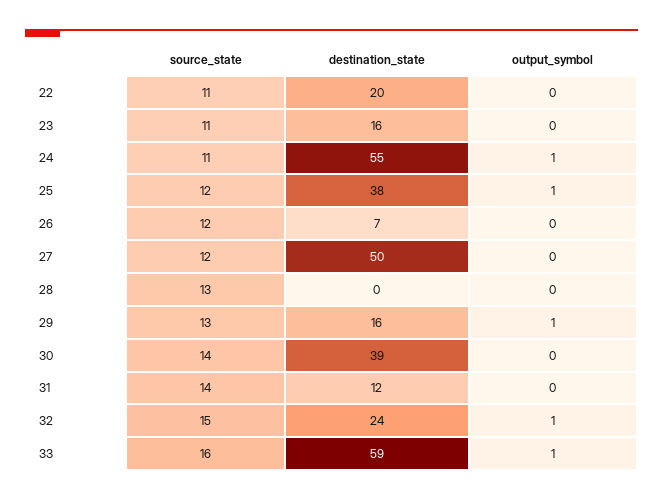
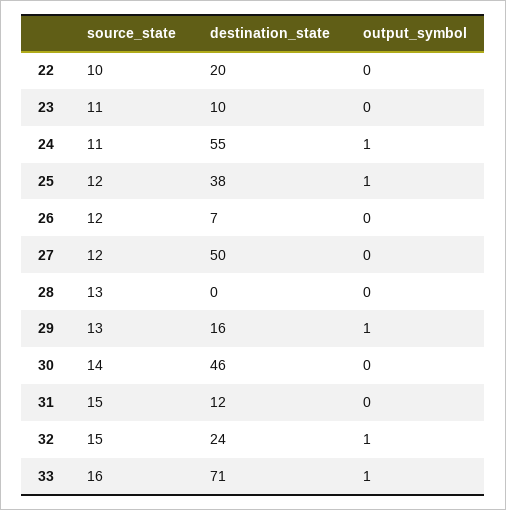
source_state, 22: 11 -> 10
destination_state, 23: 16 -> 10
destination_state, 30: 39 -> 46
source_state, 31: 14 -> 15
destination_state, 33: 59 -> 71

